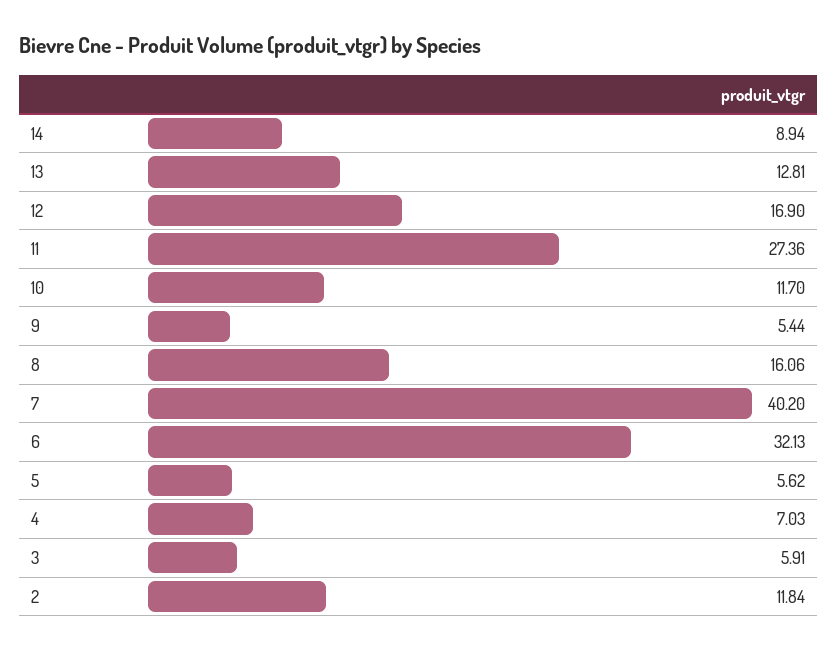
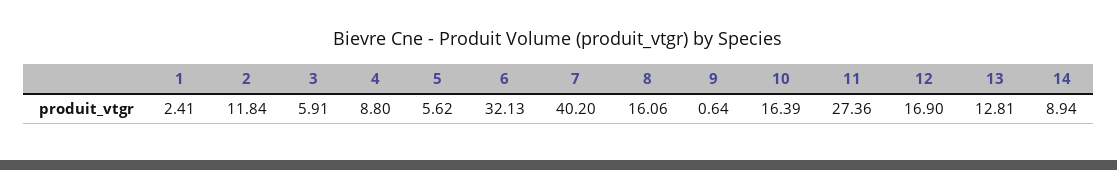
10: 11.7 -> 16.39
9: 5.44 -> 0.64
4: 7.03 -> 8.8
1: none -> 2.41

